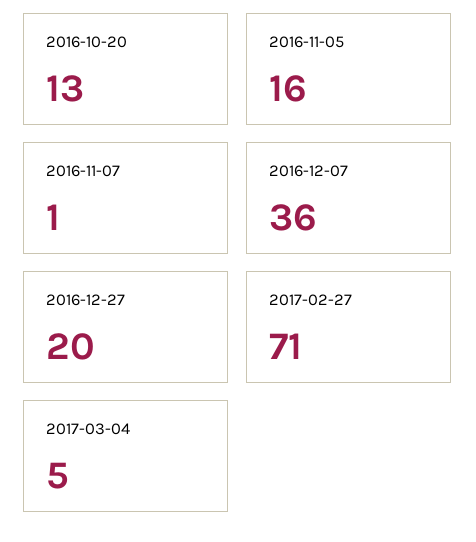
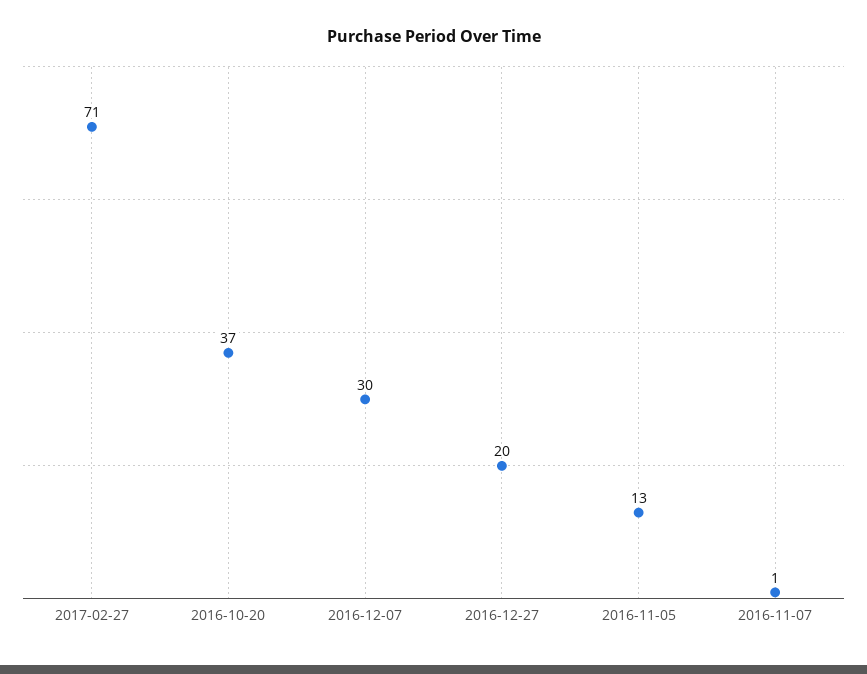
2016-10-20: 13 -> 37
2016-11-05: 16 -> 13
2016-12-07: 36 -> 30
2017-03-04: 5 -> none

